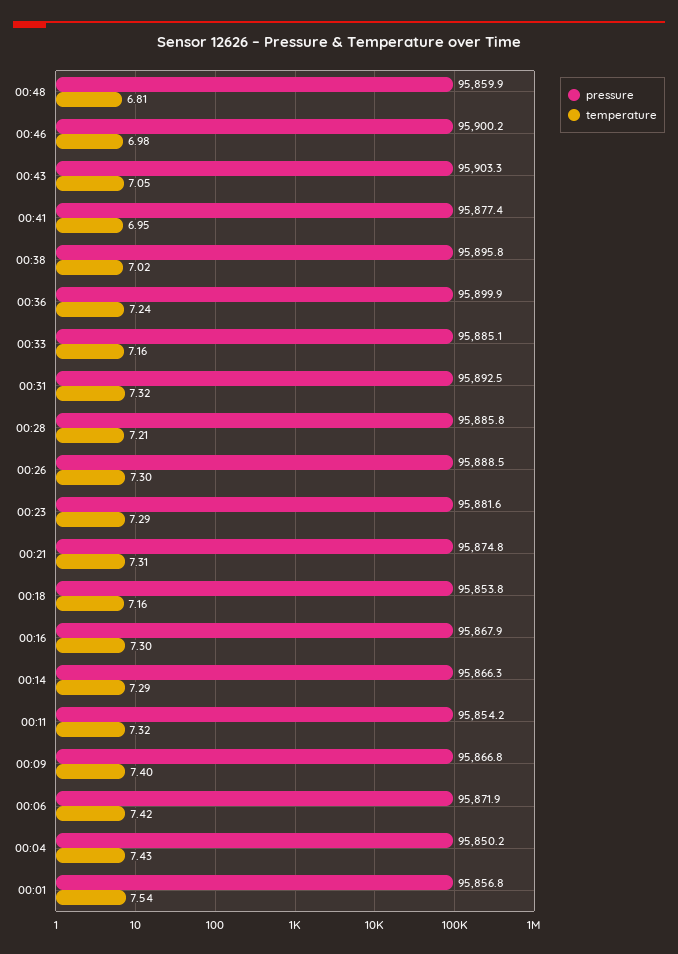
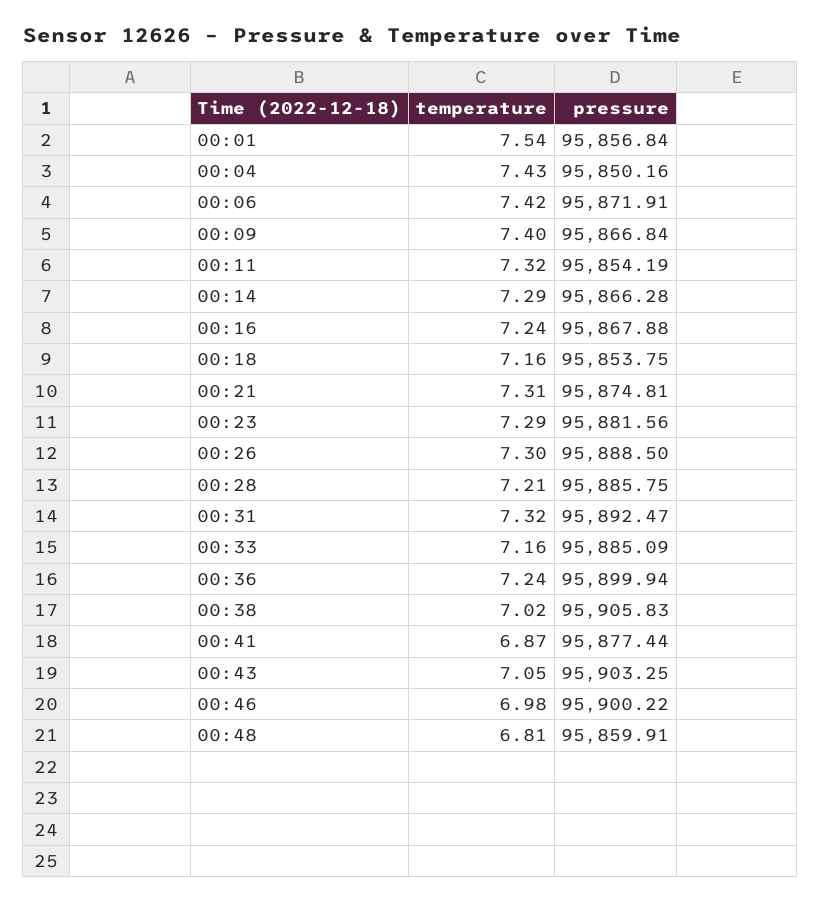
temperature, 00:41: 6.95 -> 6.87
pressure, 00:38: 95895.8 -> 95905.83
temperature, 00:16: 7.3 -> 7.24

